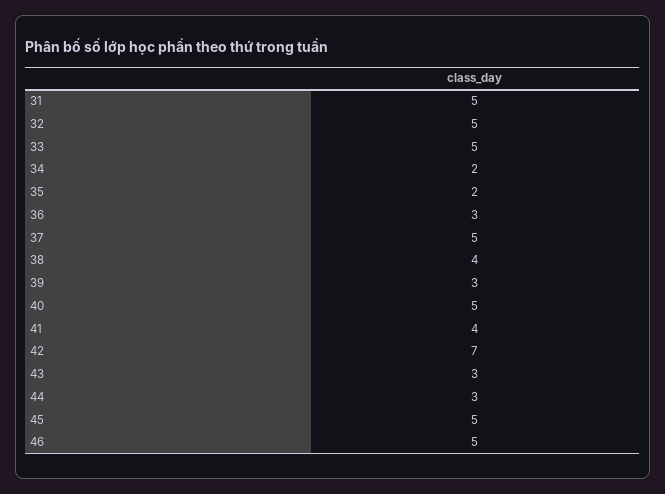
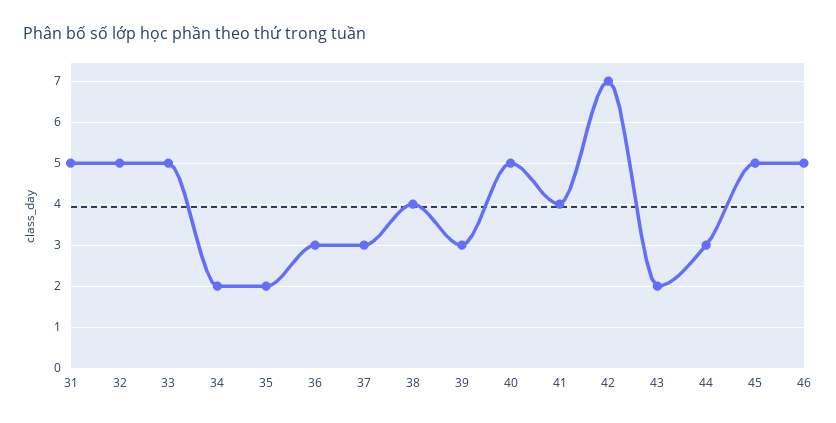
37: 5 -> 3
43: 3 -> 2

